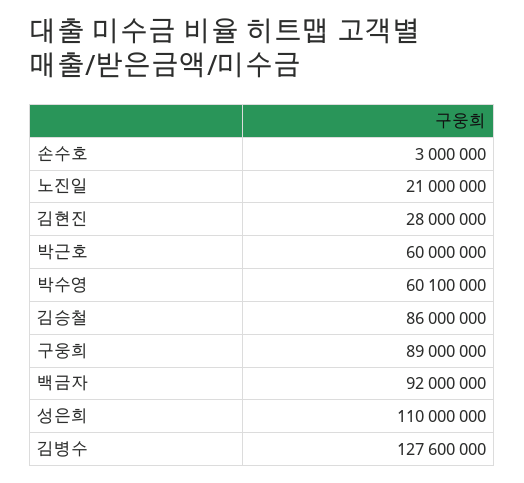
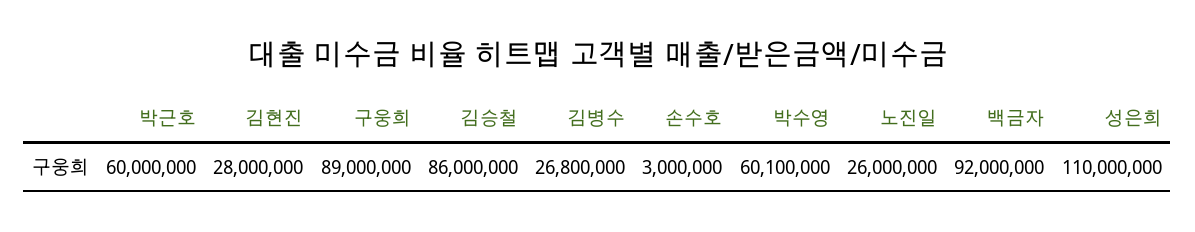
노진일: 21000000 -> 26000000
김병수: 127600000 -> 26800000

